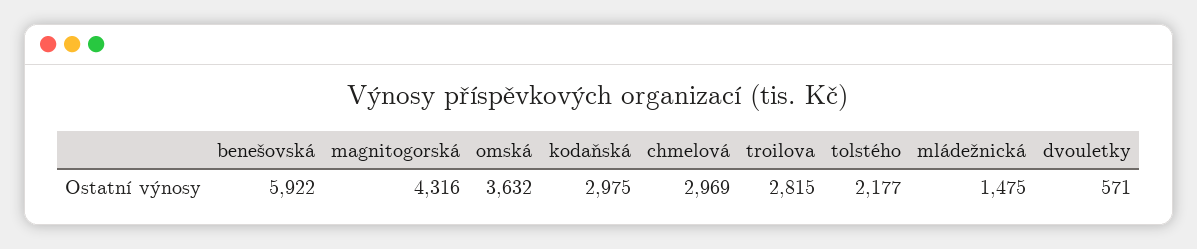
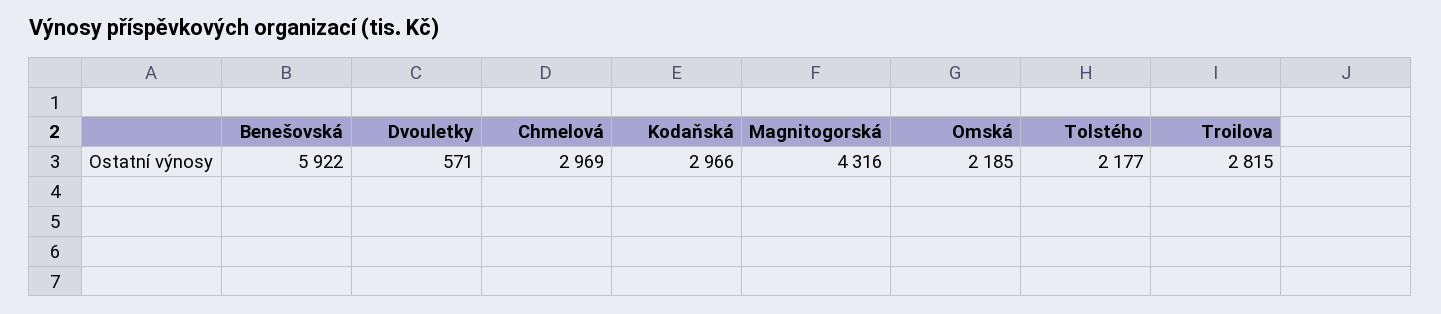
omská: 3632 -> 2185
kodaňská: 2975 -> 2966
mládežnická: 1475 -> none

